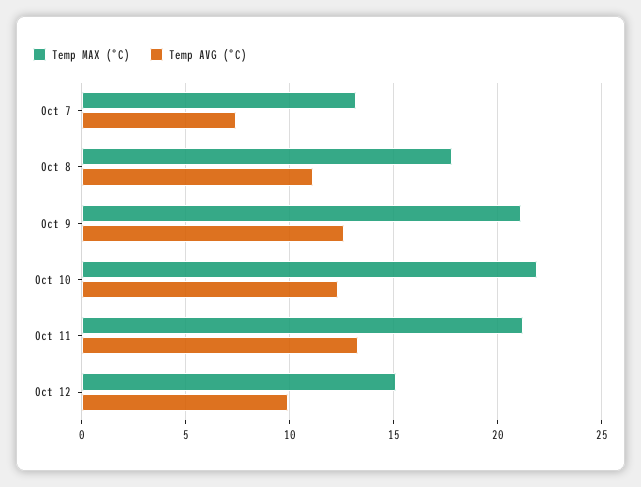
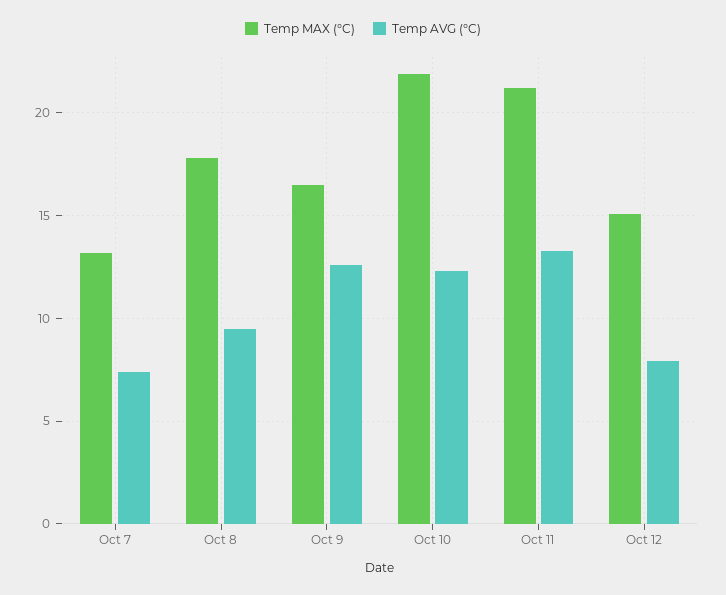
Temp AVG (°C), Oct 8: 11 -> 9.5
Temp MAX (°C), Oct 9: 21 -> 16.5
Temp AVG (°C), Oct 12: 10 -> 8

